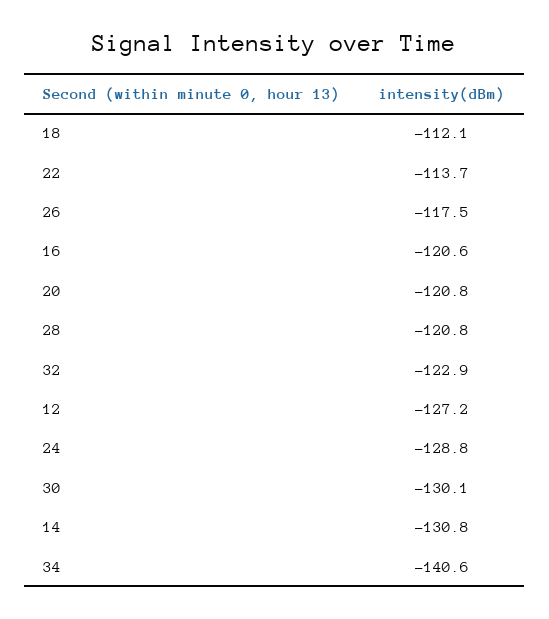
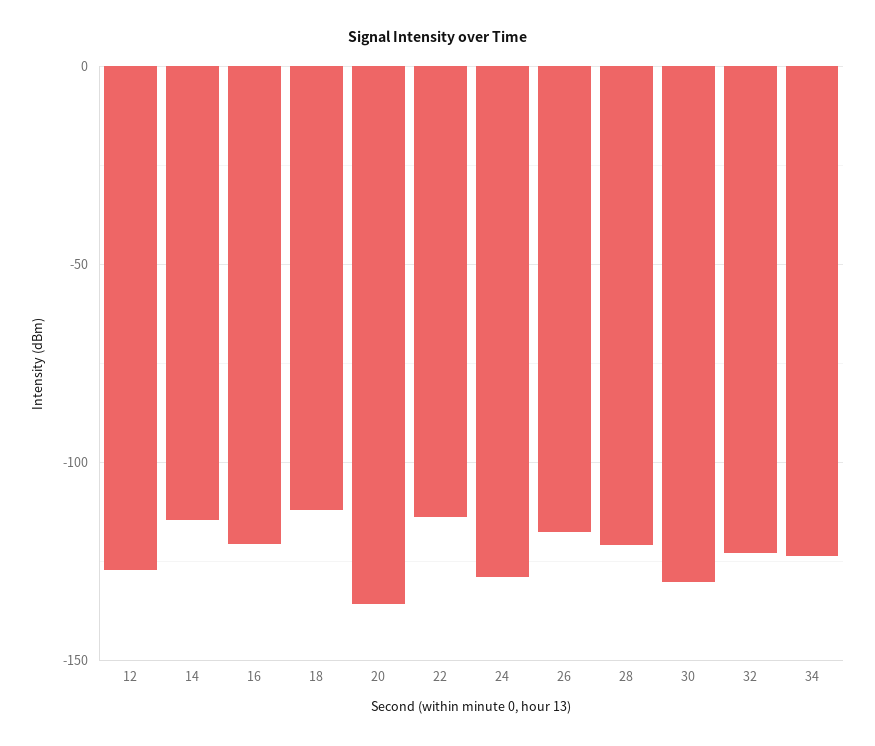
20: -120.8 -> -135
14: -130.8 -> -115
34: -140.6 -> -125

